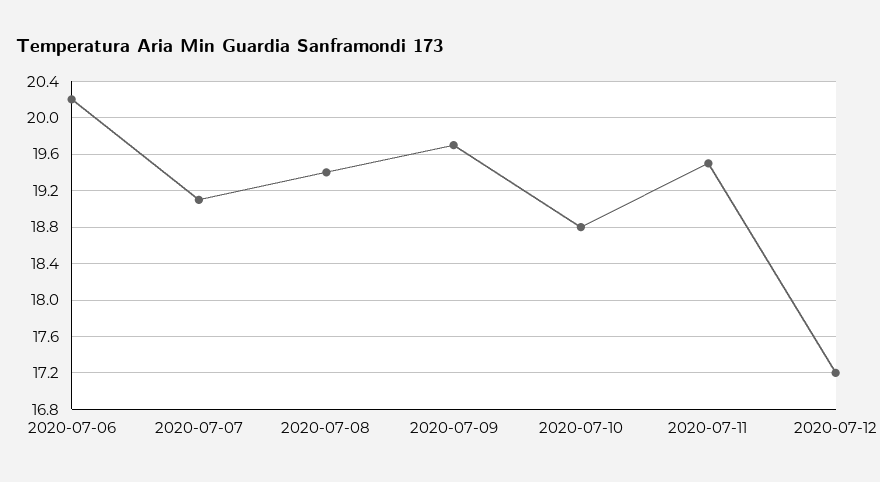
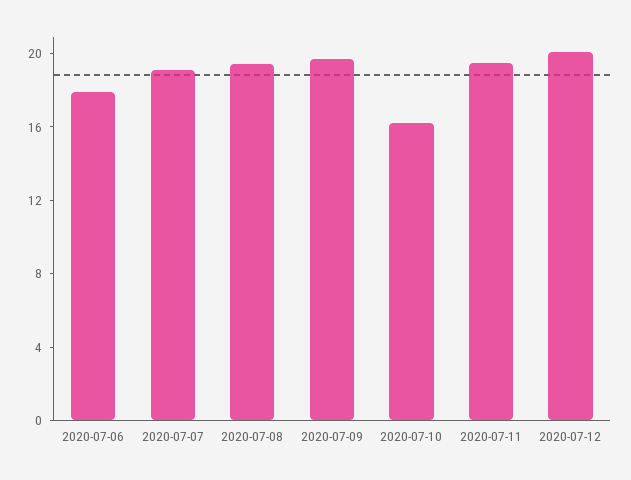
2020-07-06: 20.2 -> 18
2020-07-10: 18.8 -> 16
2020-07-12: 17.2 -> 20

